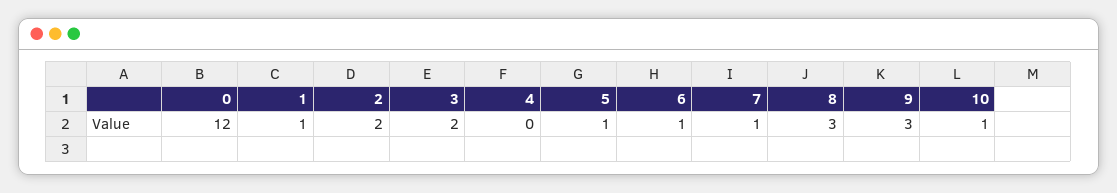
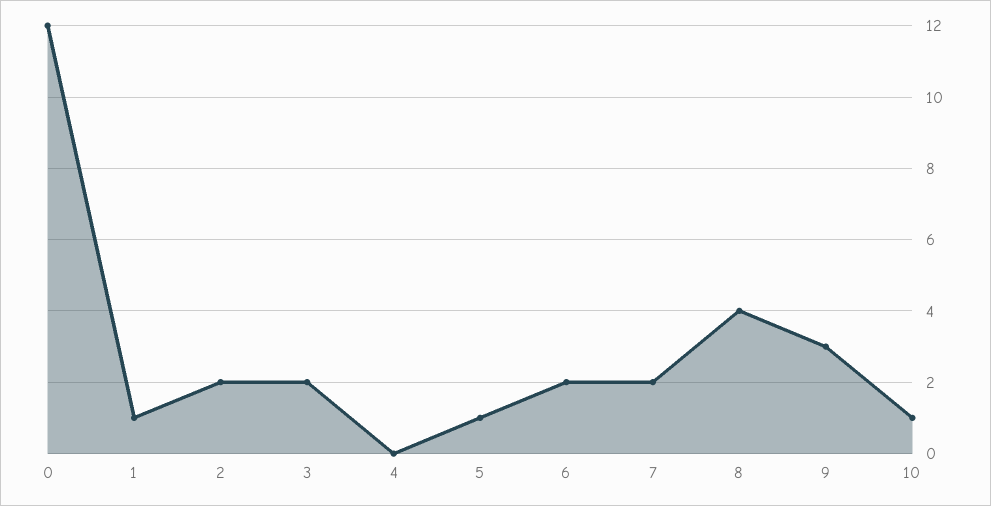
6: 1 -> 2
7: 1 -> 2
8: 3 -> 4

